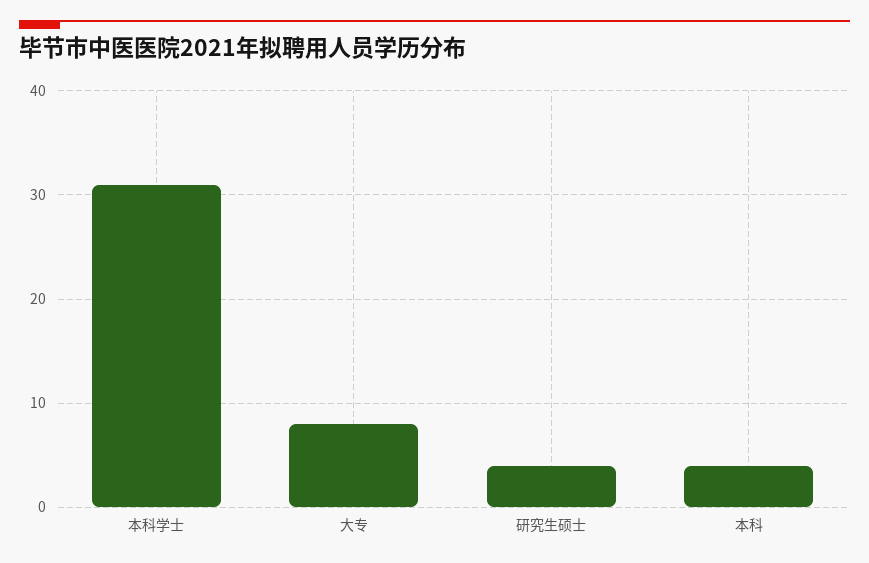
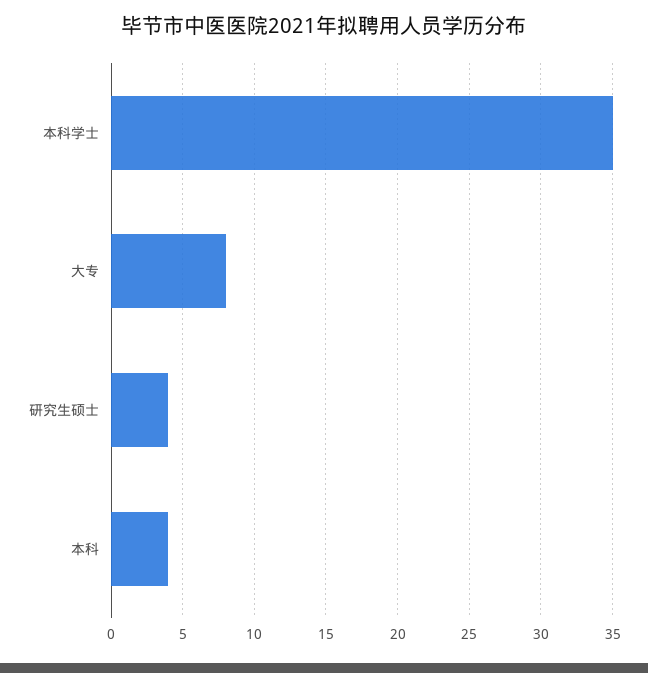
本科学士: 31 -> 35

